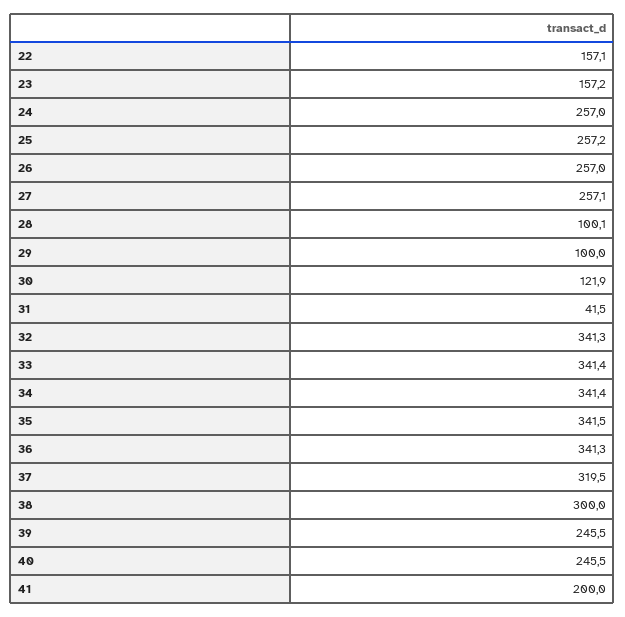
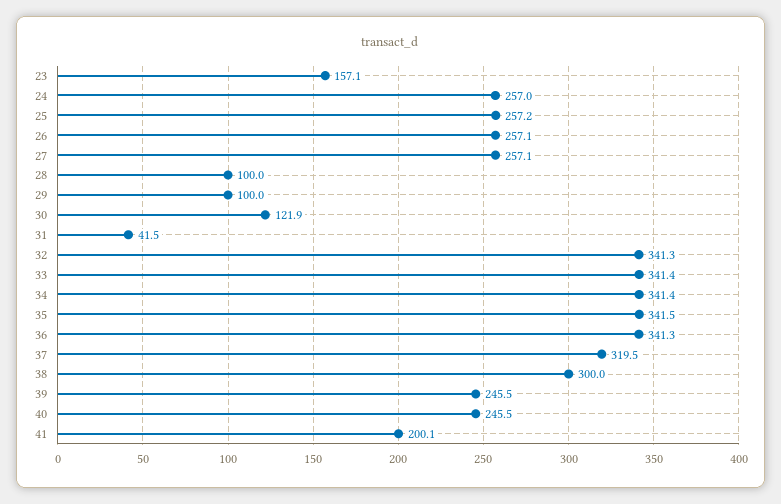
22: 157.1 -> none
23: 157.2 -> 157.1
26: 257 -> 257.1
28: 100.1 -> 100
41: 200 -> 200.1

